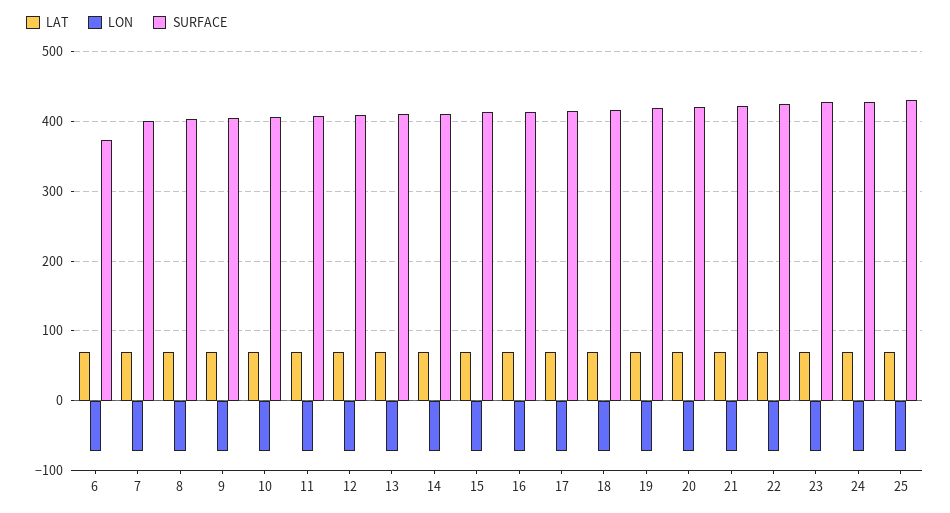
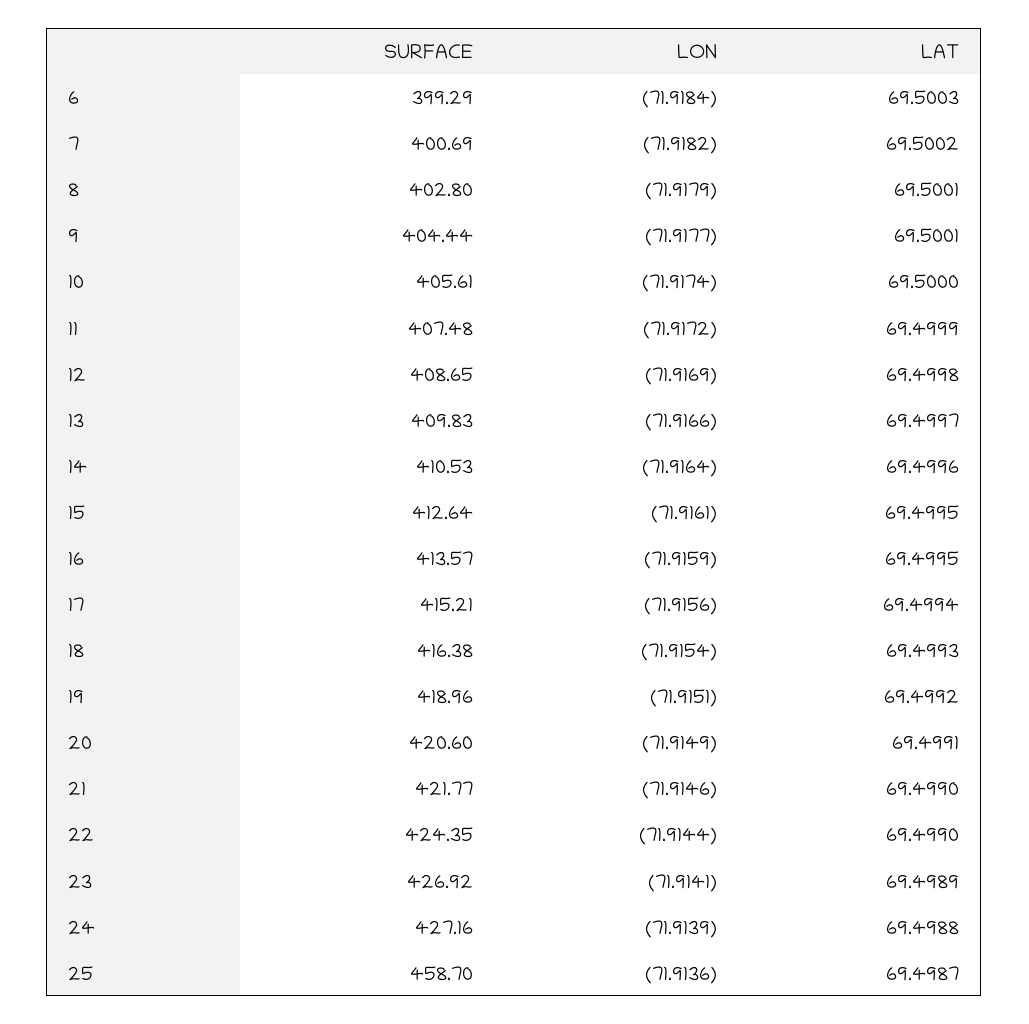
SURFACE, 6: 370 -> 399.29
SURFACE, 25: 430 -> 458.7

